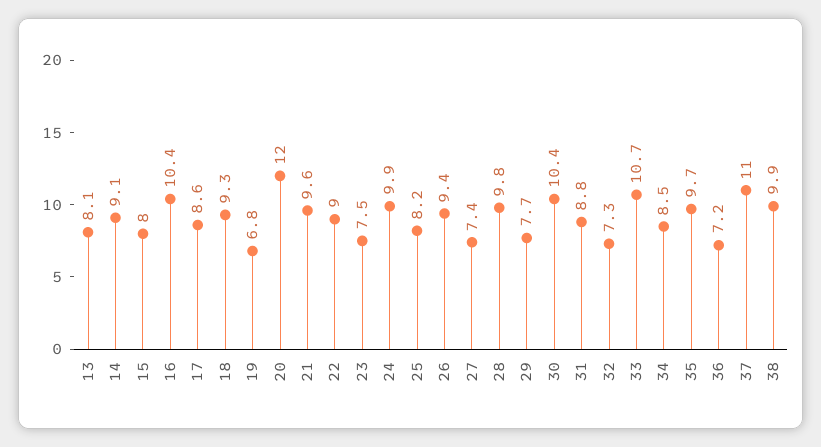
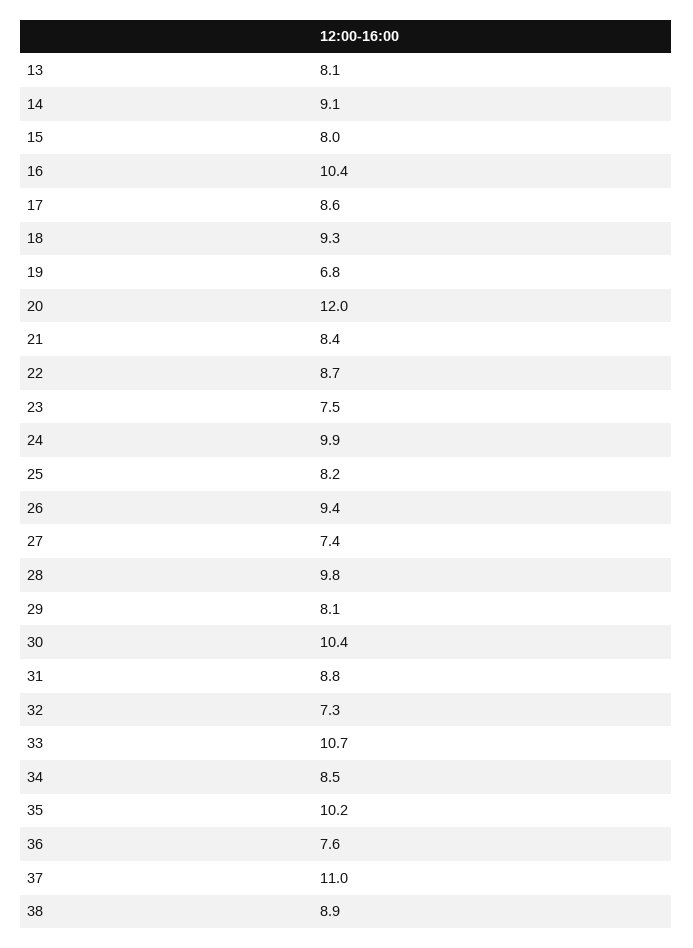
21: 9.6 -> 8.4
22: 9 -> 8.7
29: 7.7 -> 8.1
35: 9.7 -> 10.2
36: 7.2 -> 7.6
38: 9.9 -> 8.9

